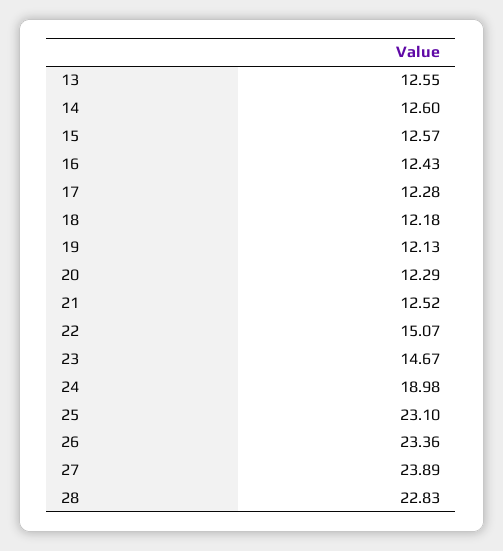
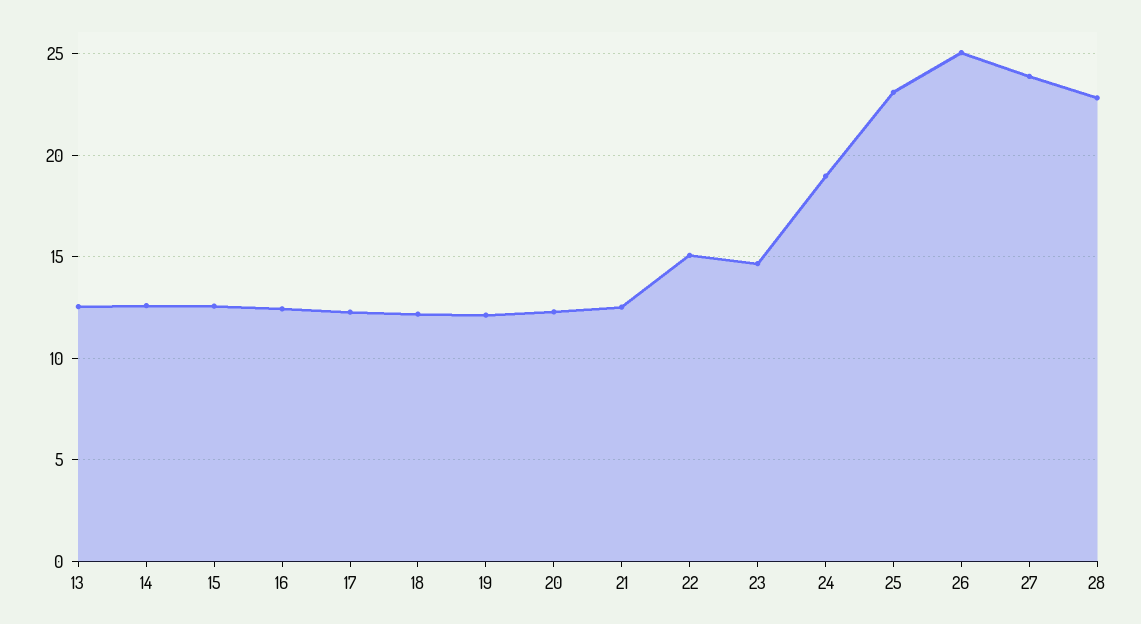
26: 23.36 -> 25

